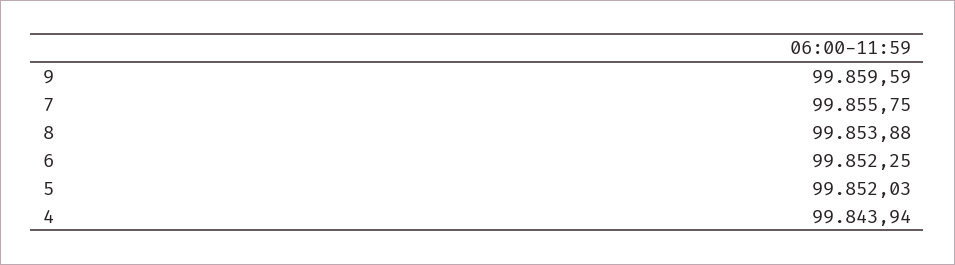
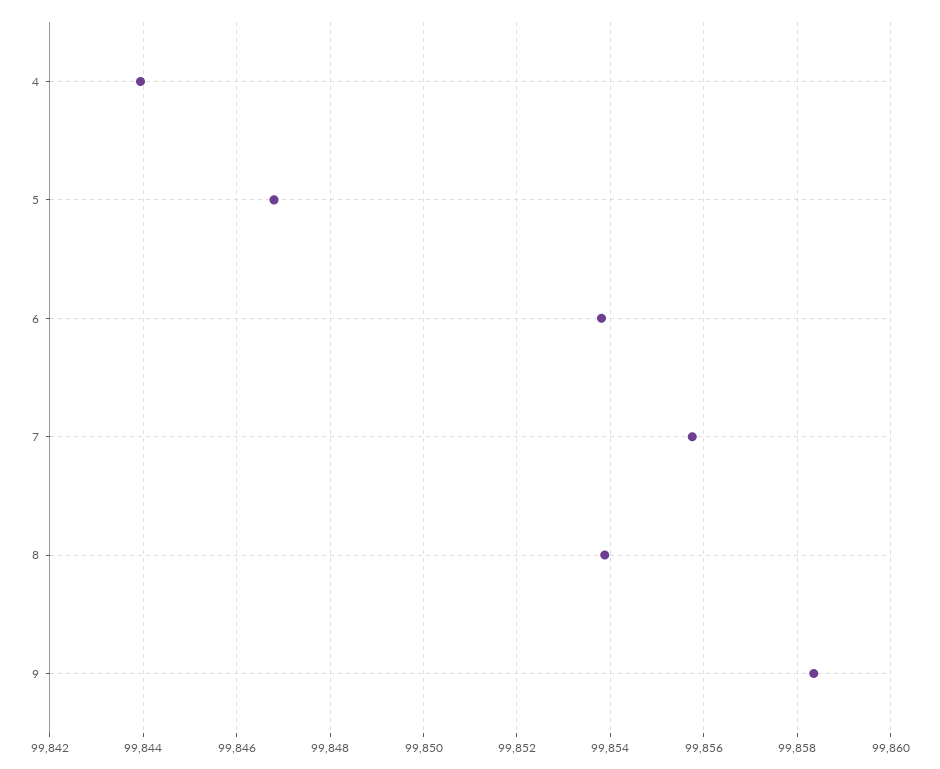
9: 99859.59 -> 99858.4
6: 99852.25 -> 99853.8
5: 99852.03 -> 99846.8

